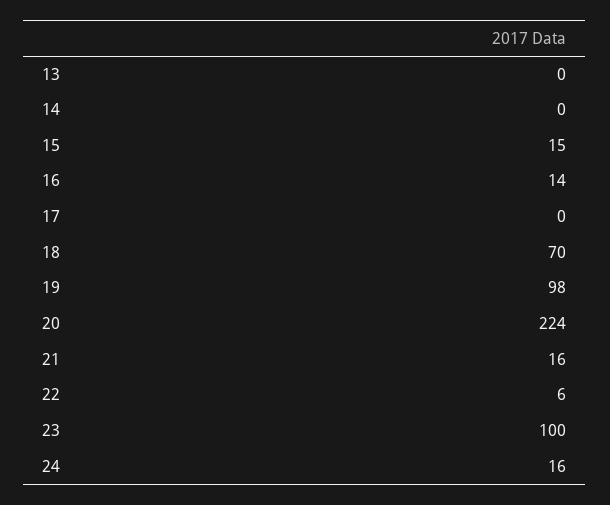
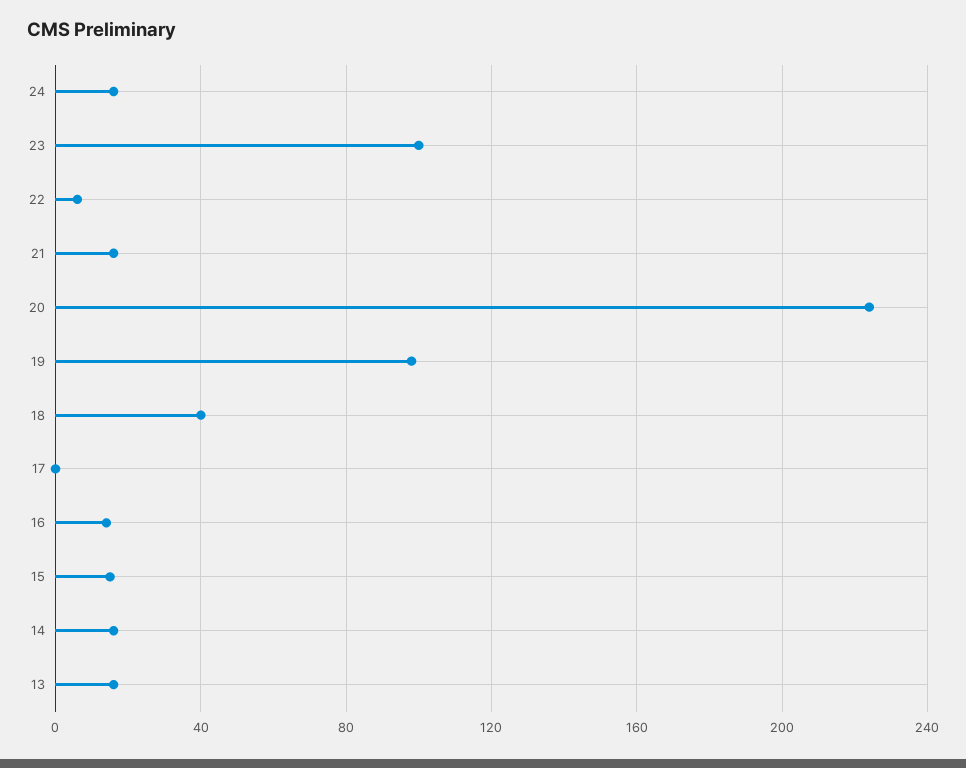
13: 0 -> 15
14: 0 -> 15
18: 70 -> 40

